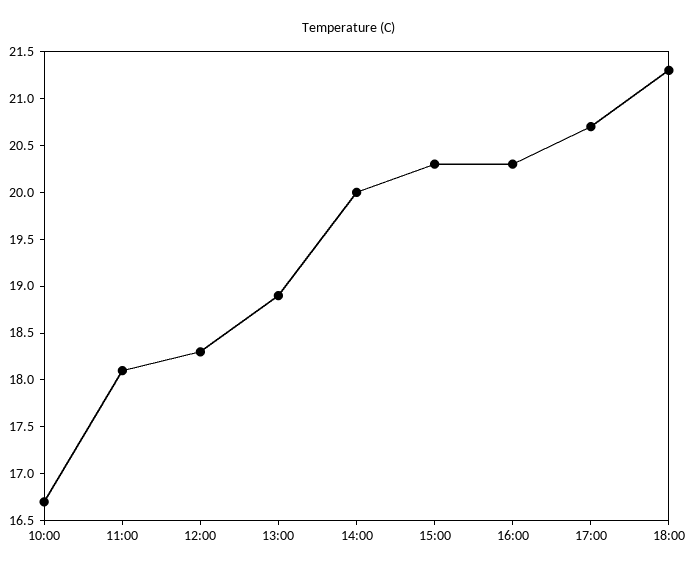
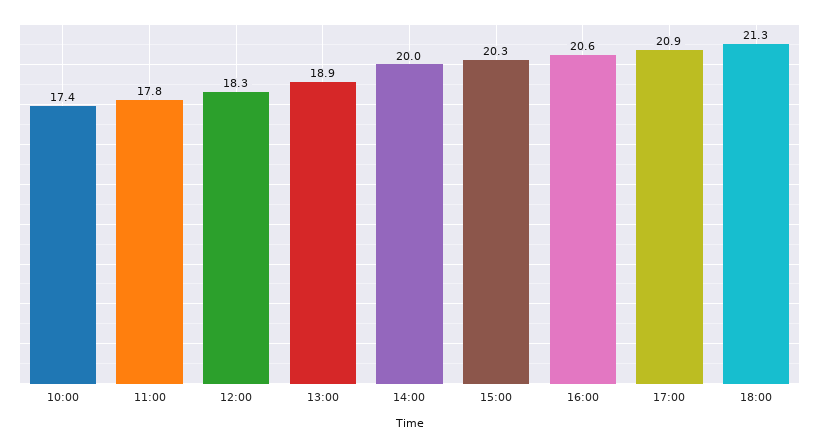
10:00: 16.7 -> 17.4
11:00: 18.1 -> 17.8
16:00: 20.3 -> 20.6
17:00: 20.7 -> 20.9

